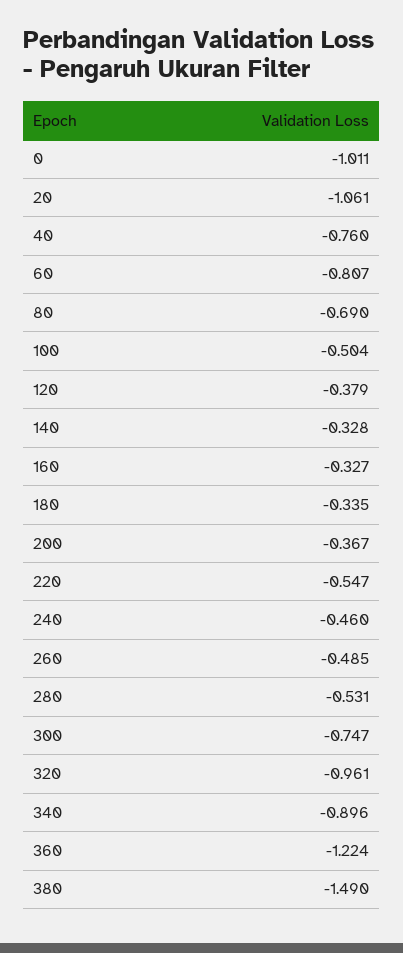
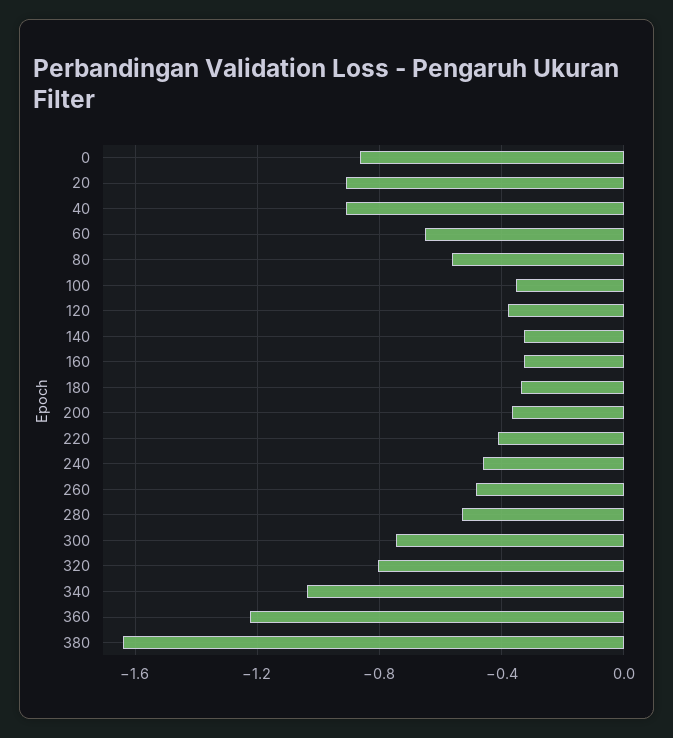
0: -1.011 -> -0.85
20: -1.061 -> -0.9
40: -0.76 -> -0.9
60: -0.807 -> -0.65
80: -0.69 -> -0.55
100: -0.504 -> -0.35
220: -0.547 -> -0.4
320: -0.961 -> -0.8
340: -0.896 -> -1.05
380: -1.49 -> -1.65

